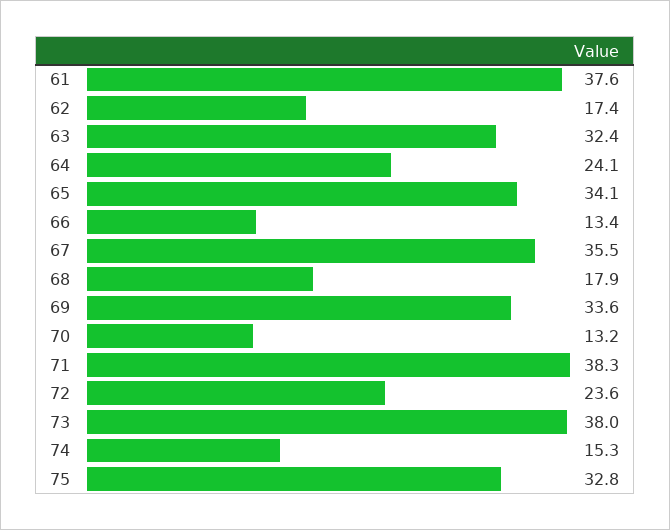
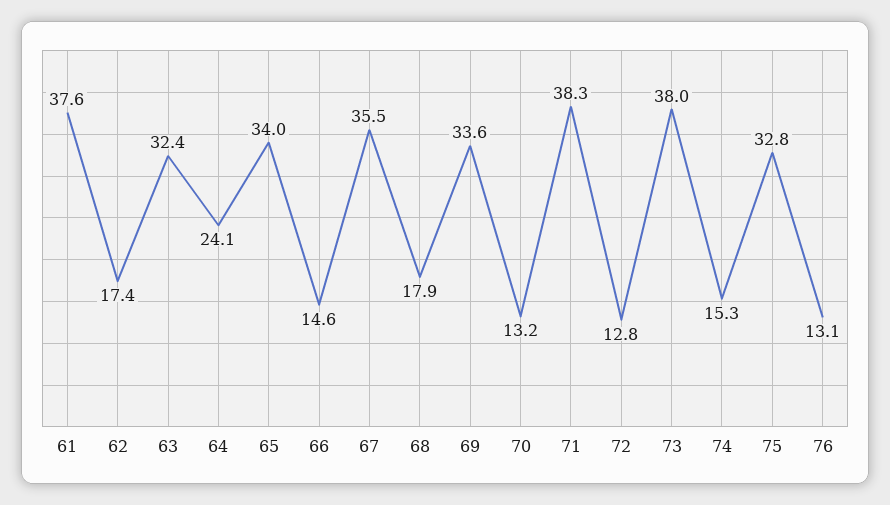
65: 34.1 -> 34
66: 13.4 -> 14.6
72: 23.6 -> 12.8
76: none -> 13.1

